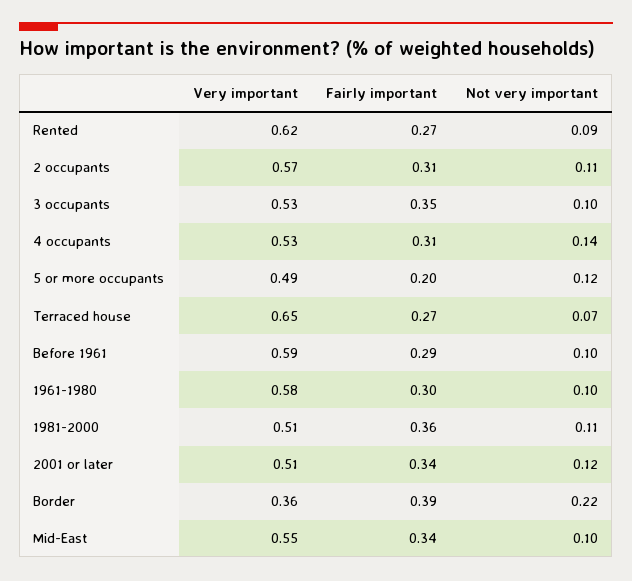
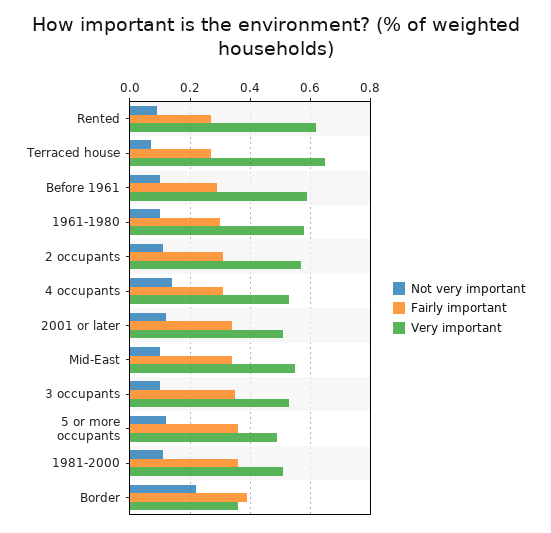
Fairly important, 5 or more occupants: 0.2 -> 0.35

